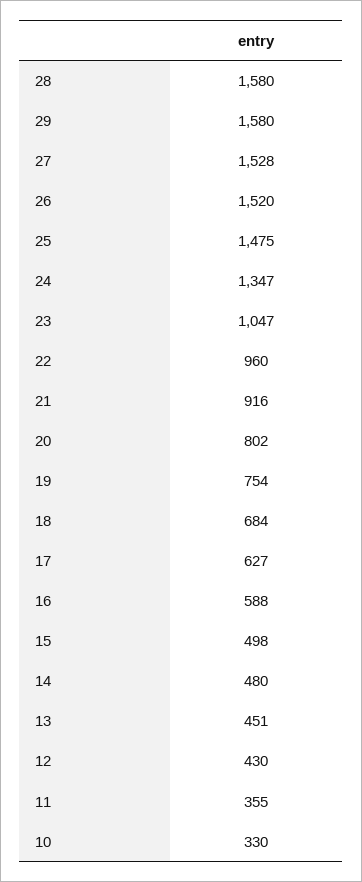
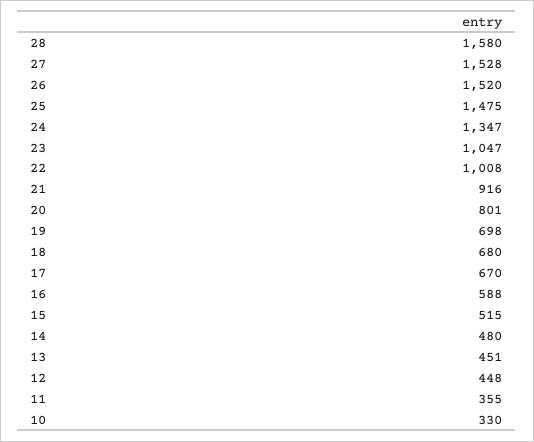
29: 1580 -> none
22: 960 -> 1008
20: 802 -> 801
19: 754 -> 698
18: 684 -> 680
17: 627 -> 670
15: 498 -> 515
12: 430 -> 448

